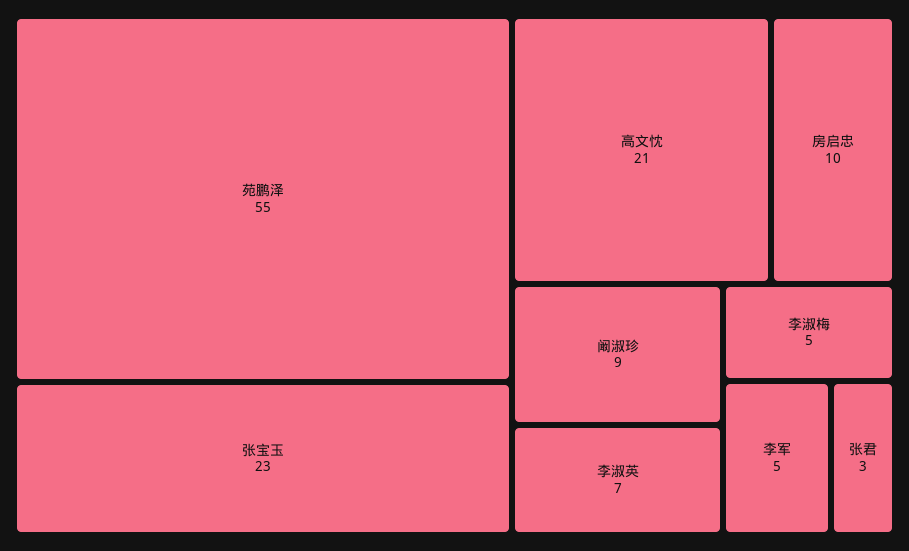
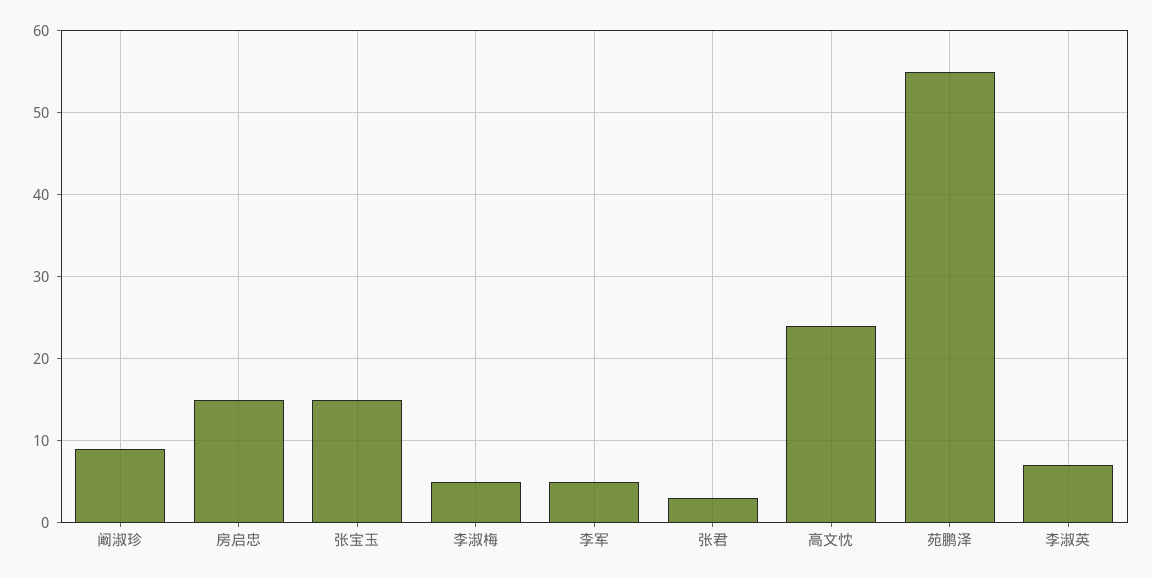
张宝玉: 23 -> 15
高文忱: 21 -> 24
房启忠: 10 -> 15

